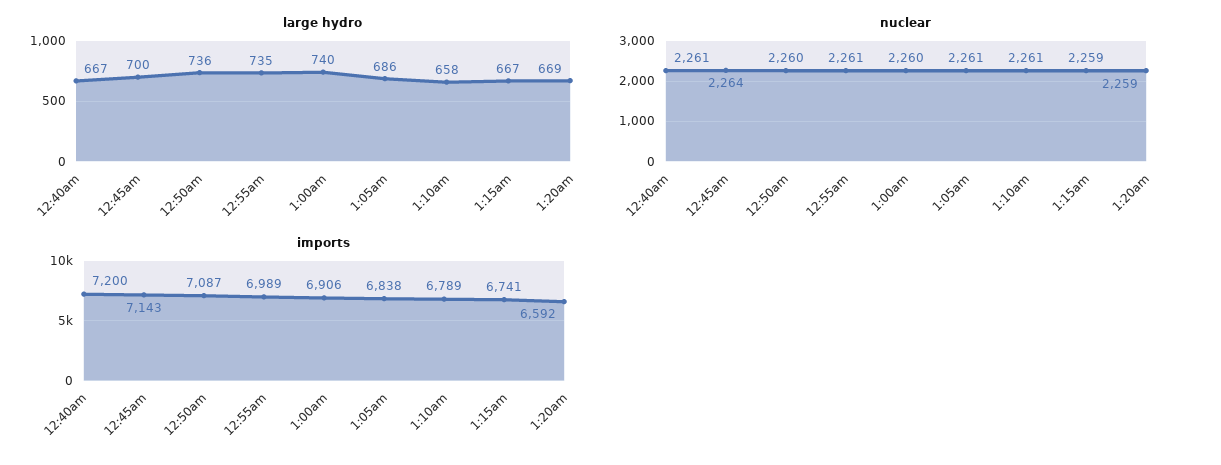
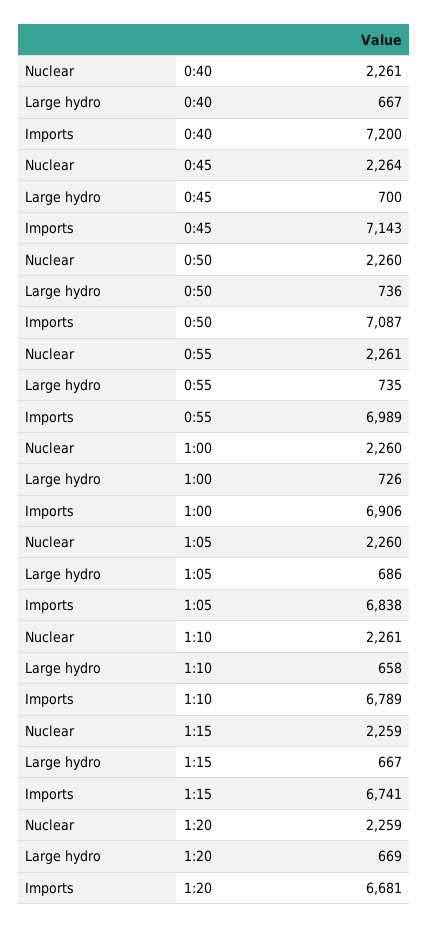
large hydro, 1:00am: 740 -> 726
nuclear, 1:05am: 2261 -> 2260
imports, 1:20am: 6592 -> 6681

